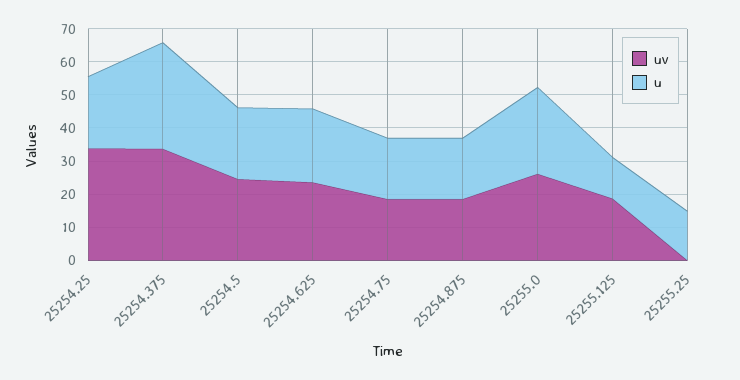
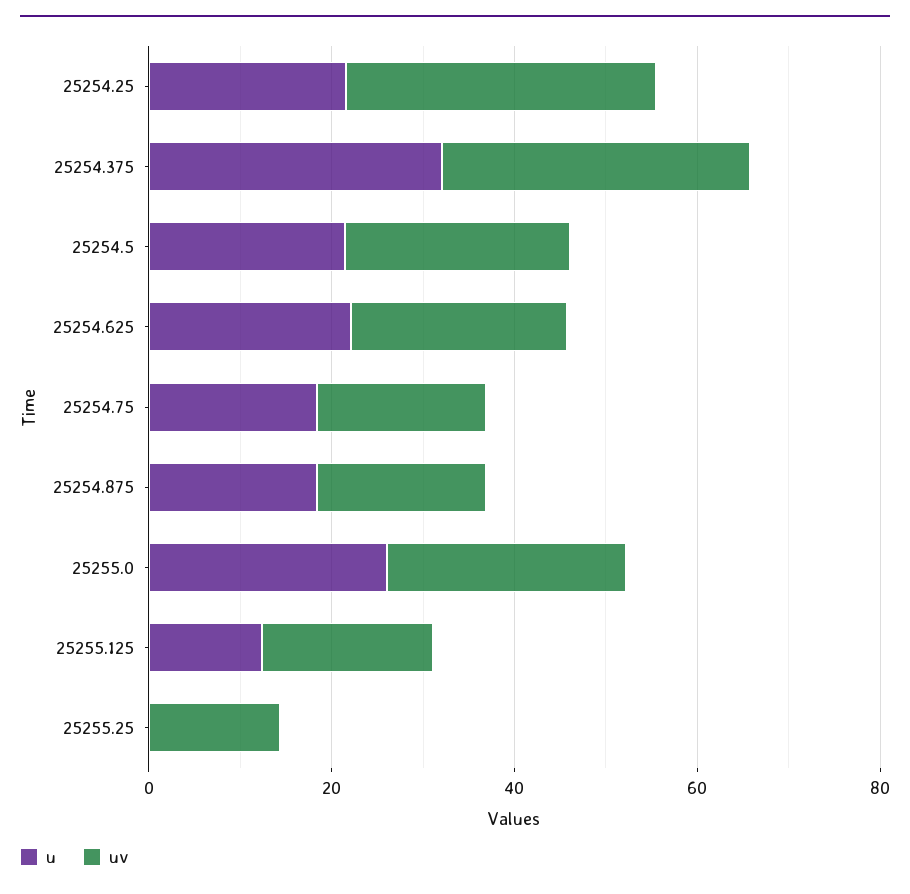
uv, 25255.25: 0 -> 15
u, 25255.25: 15 -> 0

